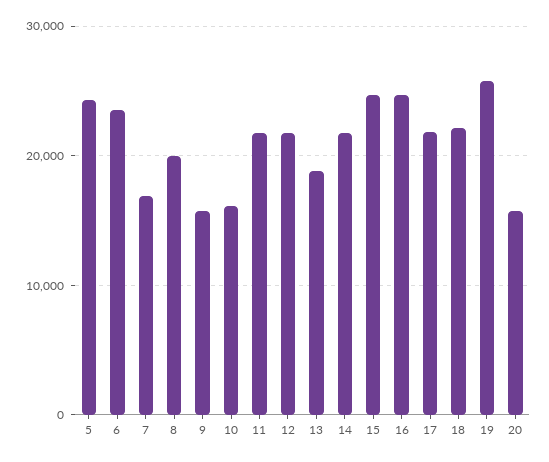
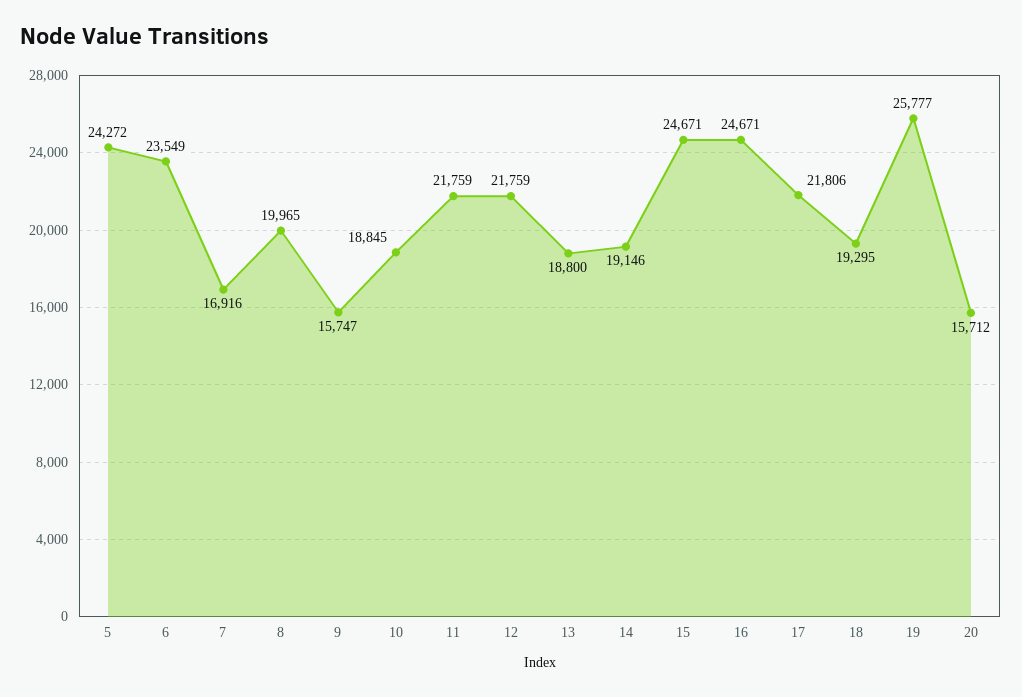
10: 16000 -> 18845
14: 22000 -> 19146
18: 22000 -> 19295

